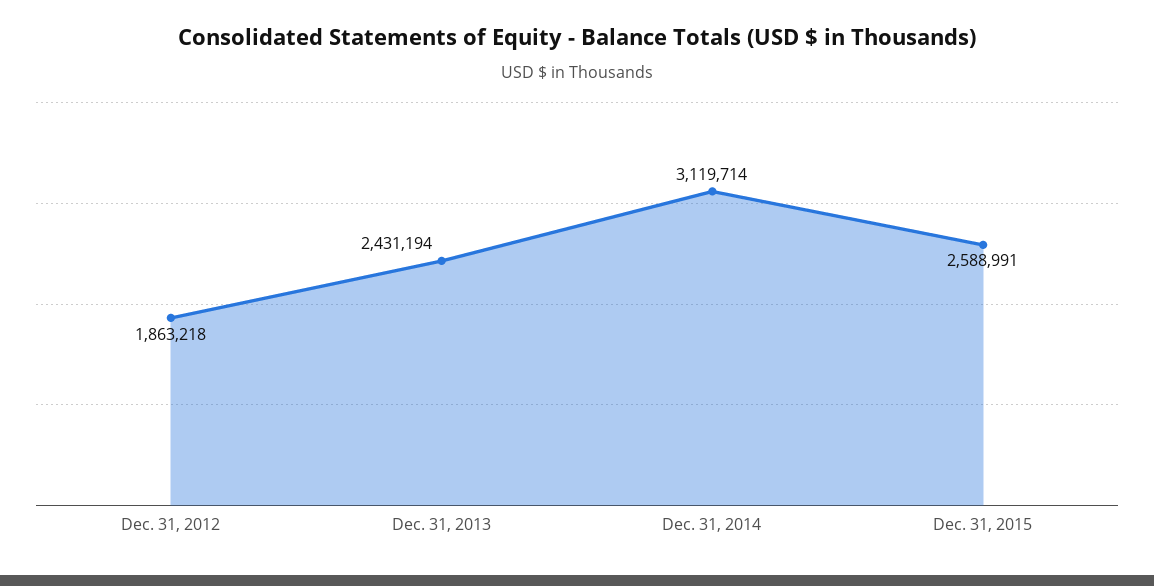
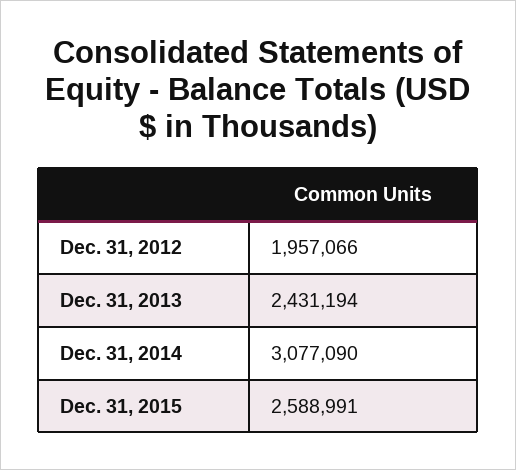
Dec. 31, 2012: 1863218 -> 1957066
Dec. 31, 2014: 3119714 -> 3077090

